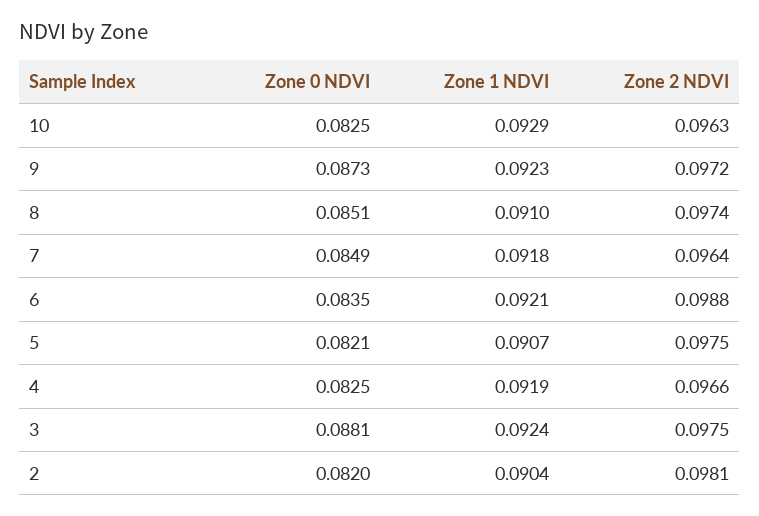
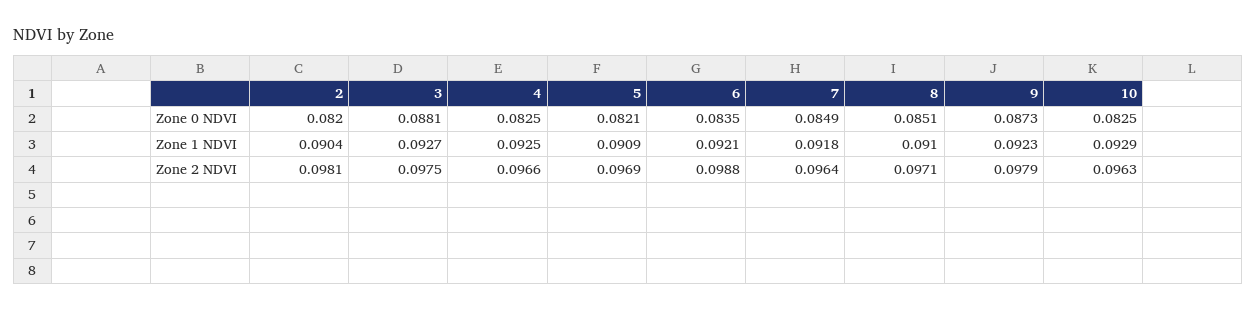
Zone 2 NDVI, 9: 0.0972 -> 0.0979
Zone 2 NDVI, 8: 0.0974 -> 0.0971
Zone 1 NDVI, 5: 0.0907 -> 0.0909
Zone 2 NDVI, 5: 0.0975 -> 0.0969
Zone 1 NDVI, 4: 0.0919 -> 0.0925
Zone 1 NDVI, 3: 0.0924 -> 0.0927

